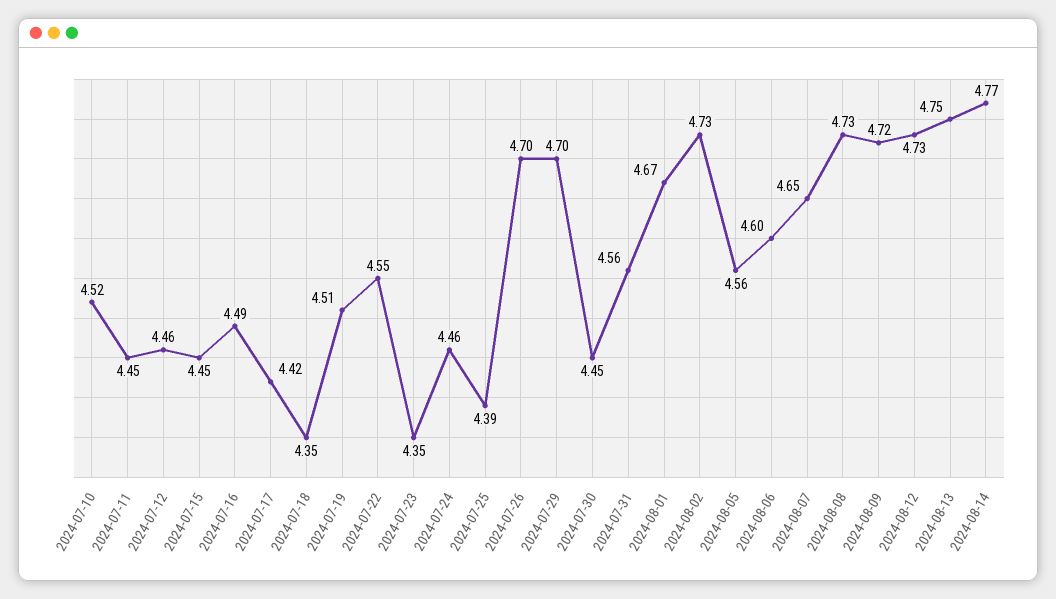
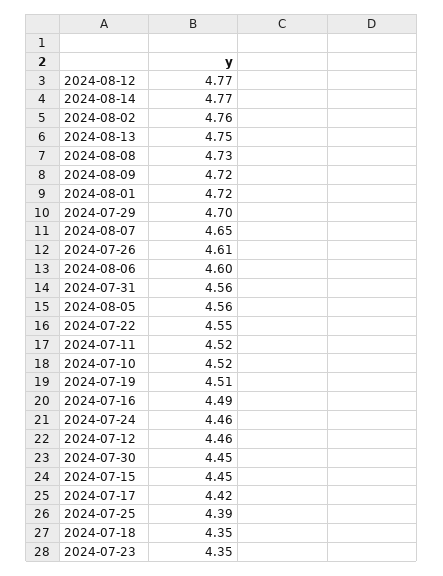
2024-07-11: 4.45 -> 4.52
2024-07-26: 4.7 -> 4.61
2024-08-01: 4.67 -> 4.72
2024-08-02: 4.73 -> 4.76
2024-08-12: 4.73 -> 4.77

